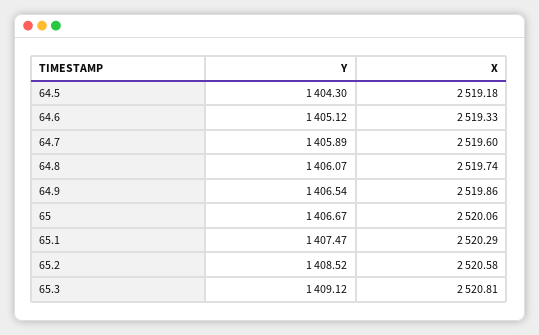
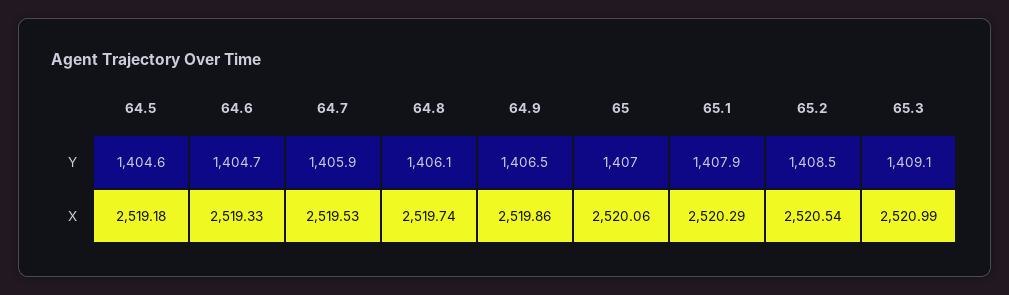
Y, 64.5: 1404.3 -> 1404.6
Y, 64.6: 1405.12 -> 1404.7
X, 64.7: 2519.6 -> 2519.53
Y, 65: 1406.67 -> 1407
Y, 65.1: 1407.47 -> 1407.9
X, 65.2: 2520.58 -> 2520.54
X, 65.3: 2520.81 -> 2520.99

